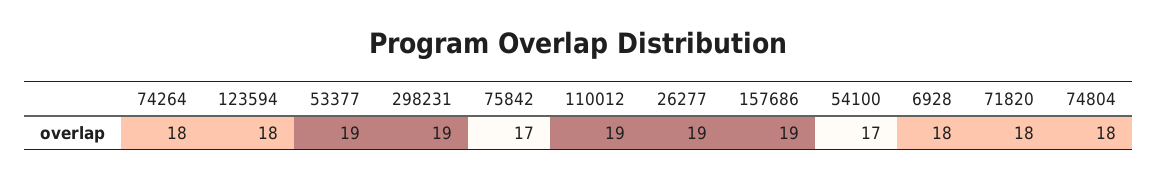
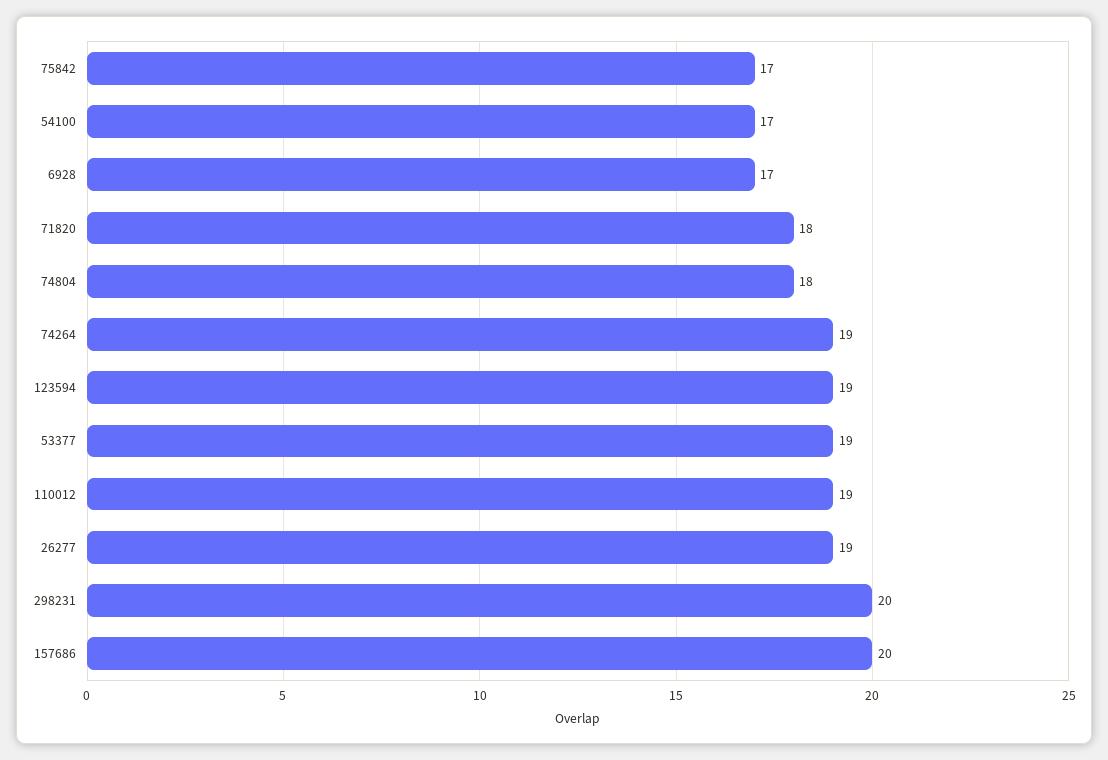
74264: 18 -> 19
123594: 18 -> 19
298231: 19 -> 20
157686: 19 -> 20
6928: 18 -> 17

